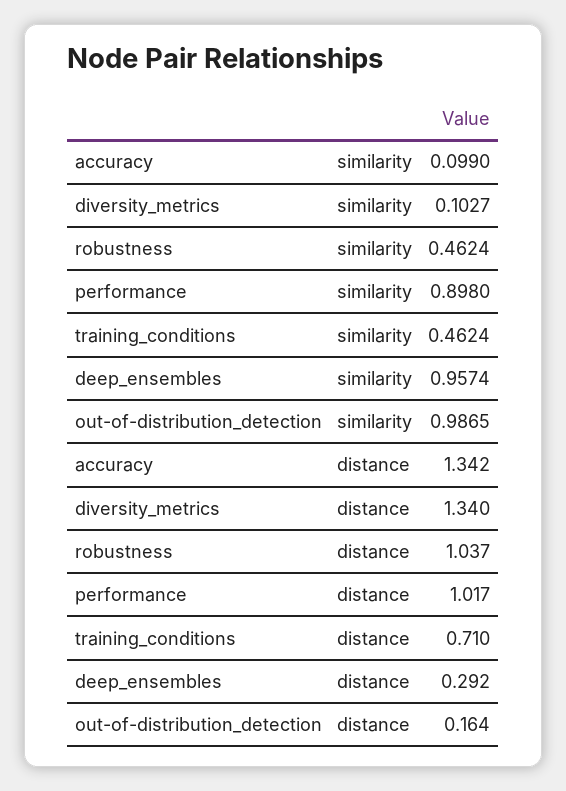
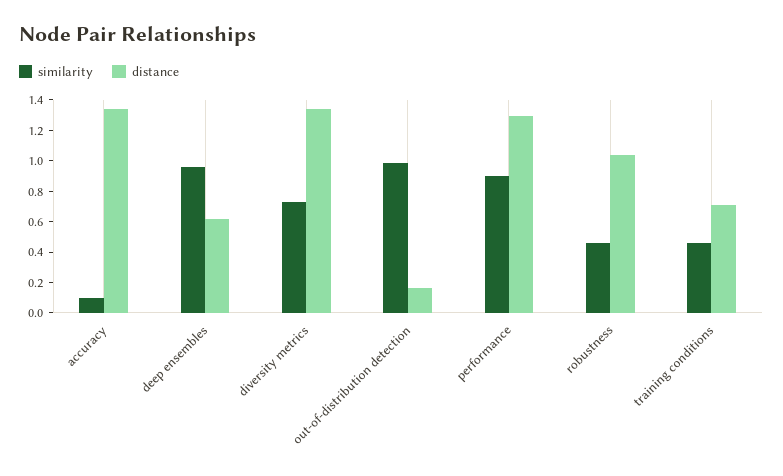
similarity, diversity_metrics: 0.1027 -> 0.7
distance, performance: 1.017 -> 1.3
distance, deep_ensembles: 0.292 -> 0.6

